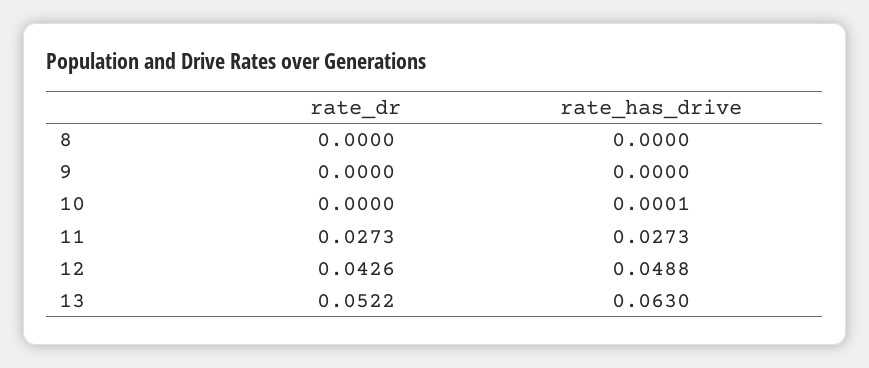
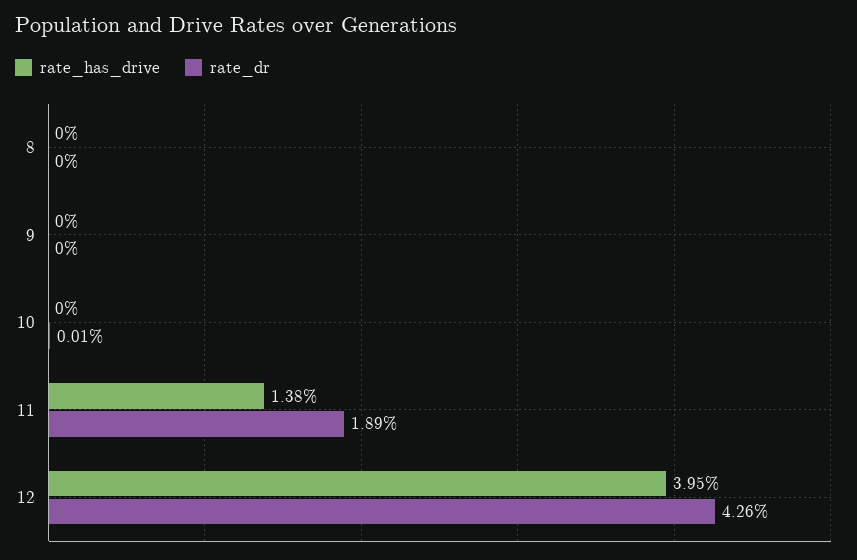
rate_dr, 10: 0 -> 0.0001
rate_has_drive, 10: 0.0001 -> 0
rate_dr, 11: 0.0273 -> 0.0189
rate_has_drive, 11: 0.0273 -> 0.0138
rate_has_drive, 12: 0.0488 -> 0.0395
rate_dr, 13: 0.0522 -> none
rate_has_drive, 13: 0.063 -> none

